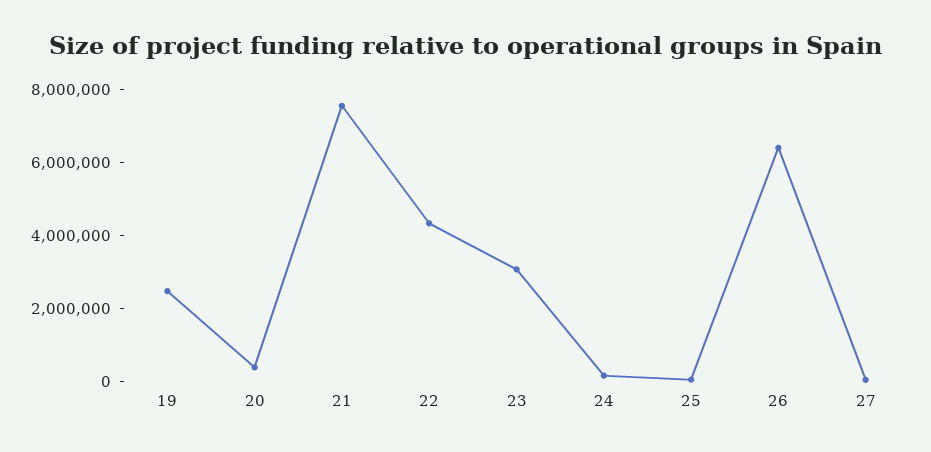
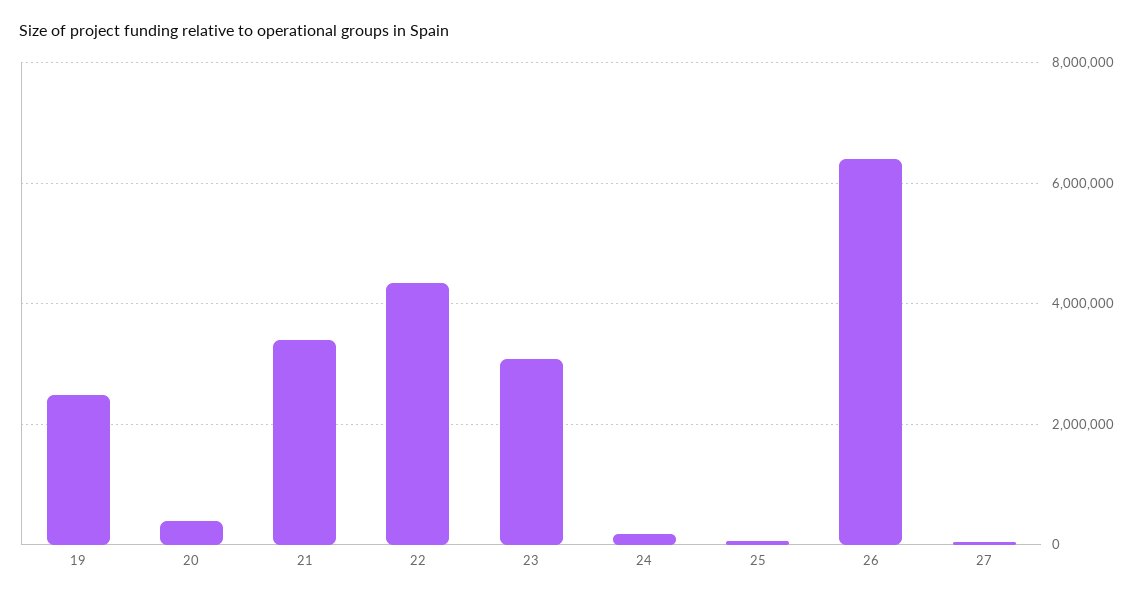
21: 7500000 -> 3400000

